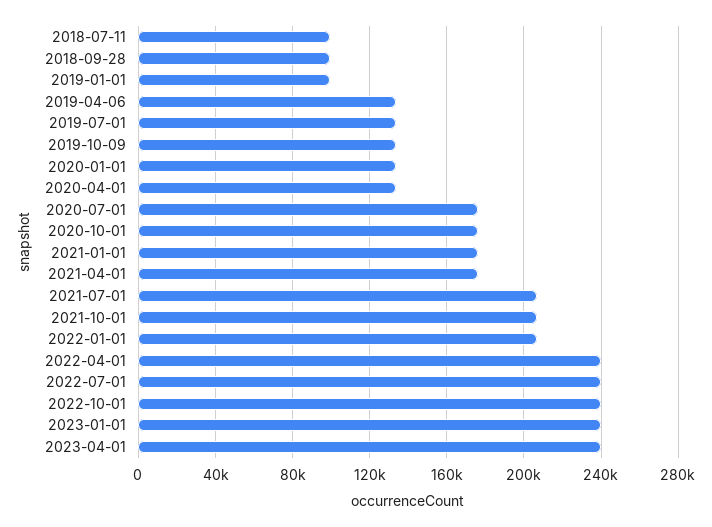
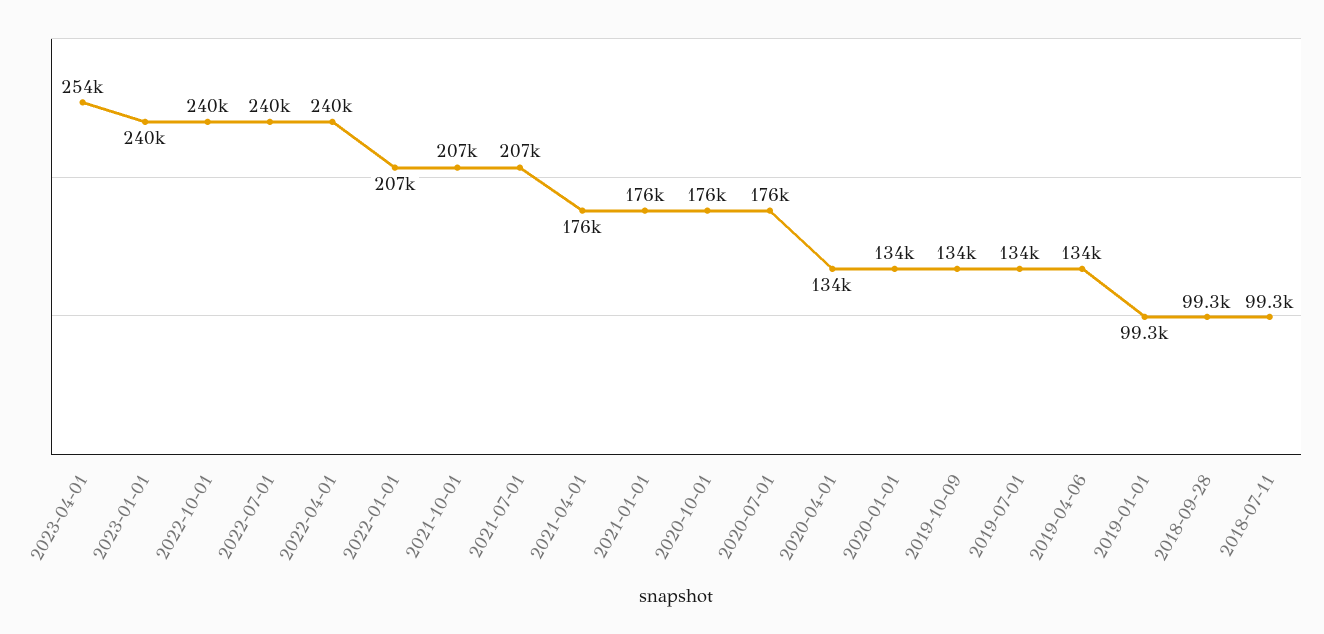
2023-04-01: 240000 -> 254000

